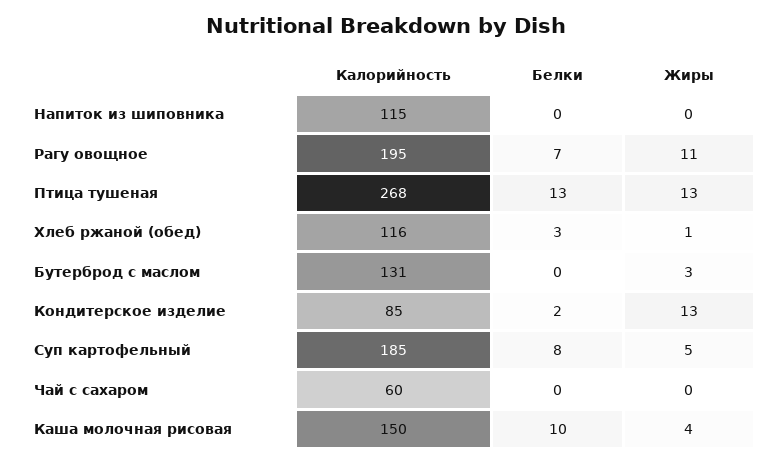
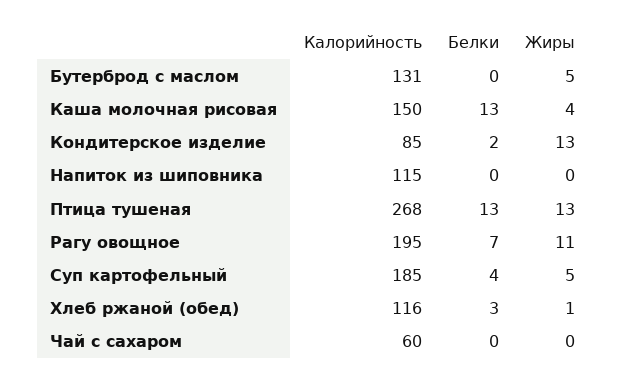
Жиры, Бутерброд с маслом: 3 -> 5
Белки, Суп картофельный: 8 -> 4
Белки, Каша молочная рисовая: 10 -> 13

